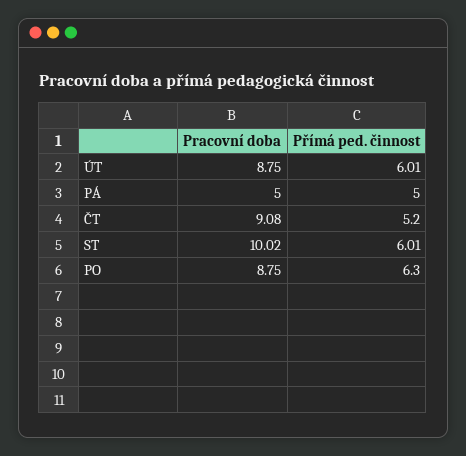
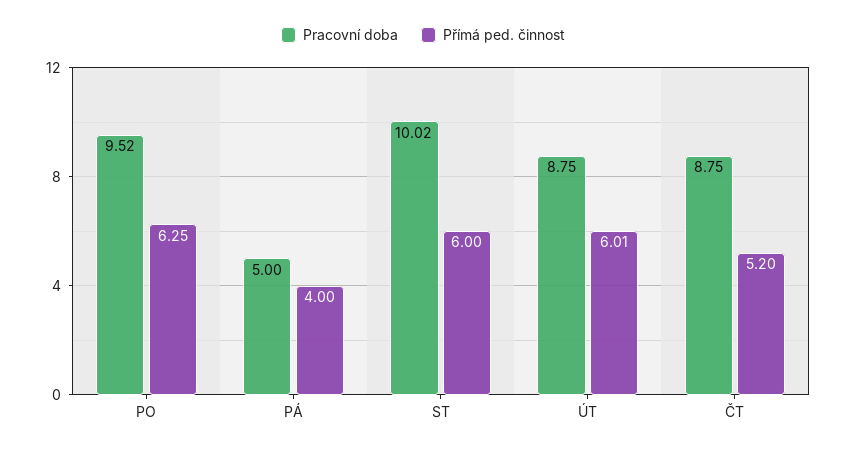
Přímá ped. činnost, PÁ: 5 -> 4
Pracovní doba, ČT: 9.08 -> 8.75
Přímá ped. činnost, ST: 6.01 -> 6
Pracovní doba, PO: 8.75 -> 9.52
Přímá ped. činnost, PO: 6.3 -> 6.25

